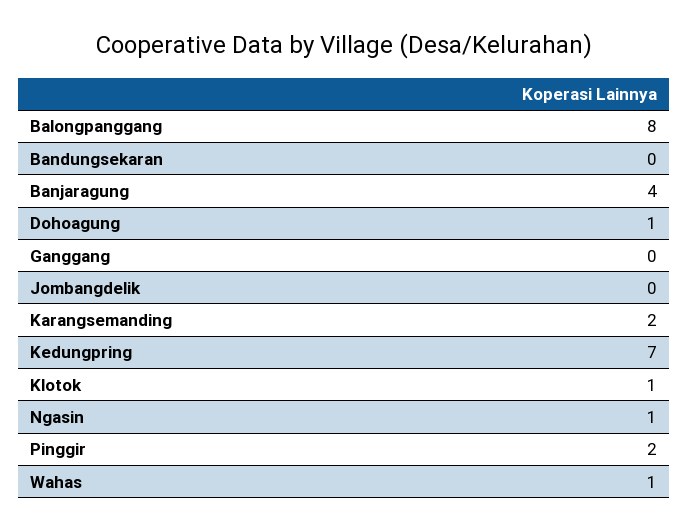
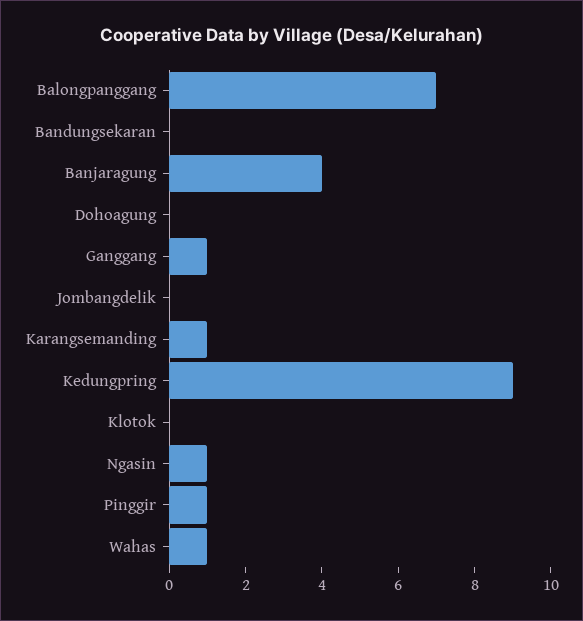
Balongpanggang: 8 -> 7
Dohoagung: 1 -> 0
Ganggang: 0 -> 1
Karangsemanding: 2 -> 1
Kedungpring: 7 -> 9
Klotok: 1 -> 0
Pinggir: 2 -> 1

